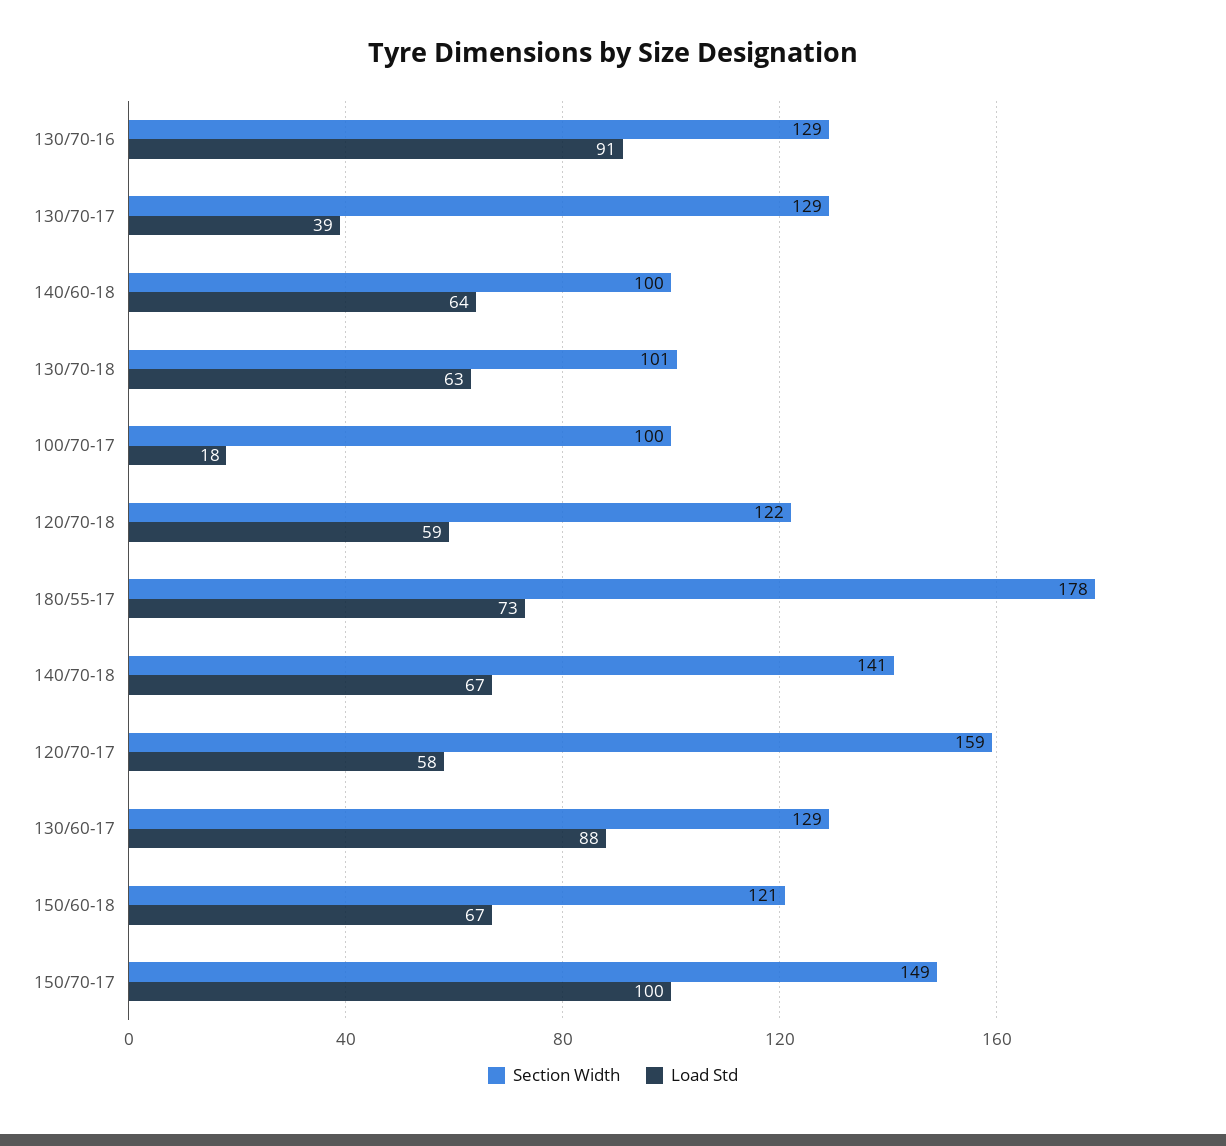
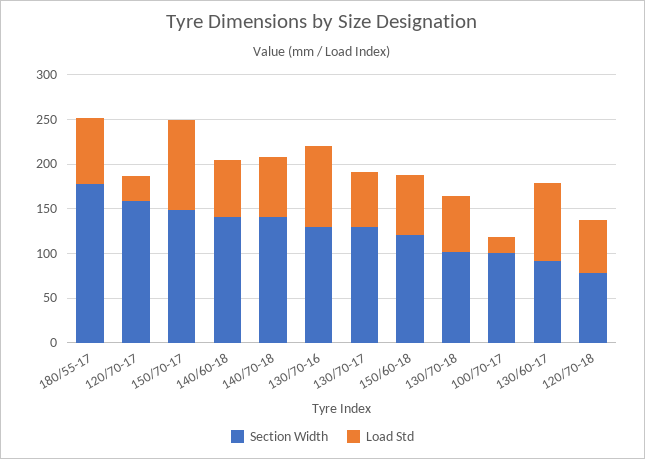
Load Std, 130/70-17: 39 -> 60
Section Width, 140/60-18: 100 -> 140
Section Width, 120/70-18: 122 -> 80
Load Std, 120/70-17: 58 -> 30
Section Width, 130/60-17: 129 -> 90

